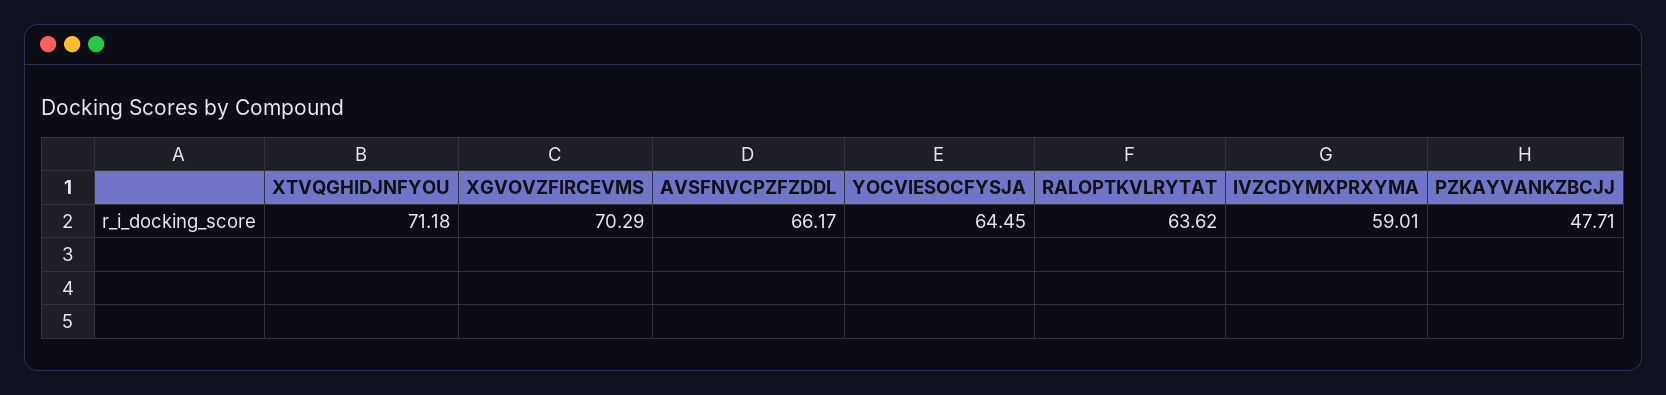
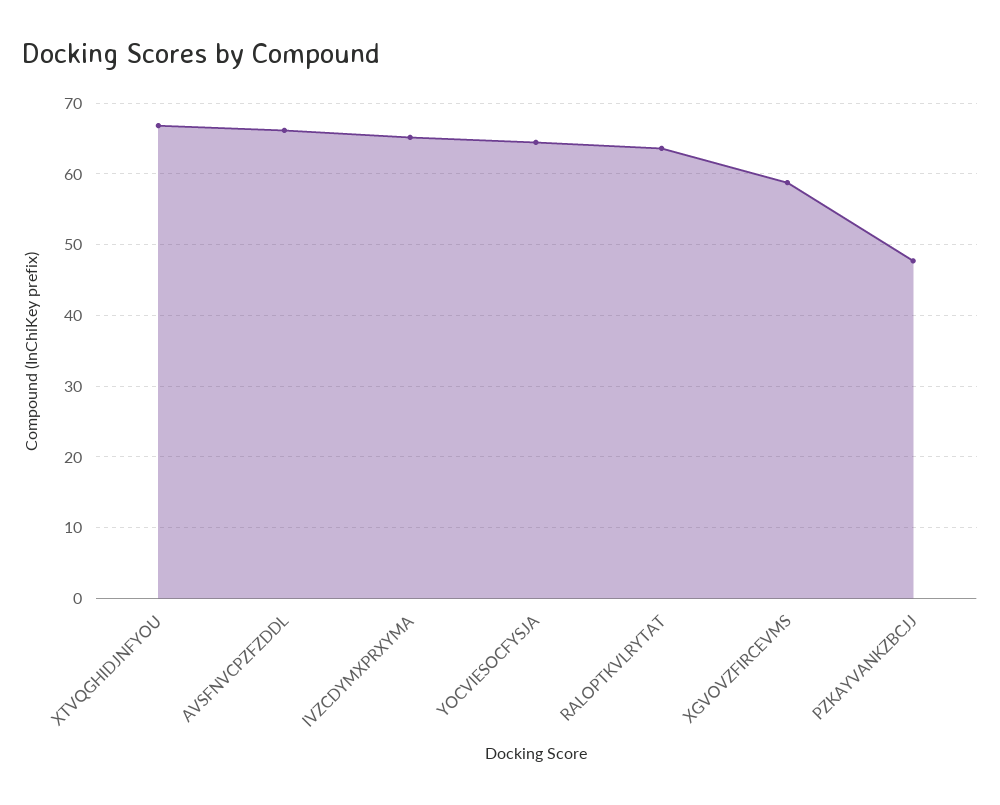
XTVQGHIDJNFYOU: 71.18 -> 67
XGVOVZFIRCEVMS: 70.29 -> 59
IVZCDYMXPRXYMA: 59.01 -> 65

